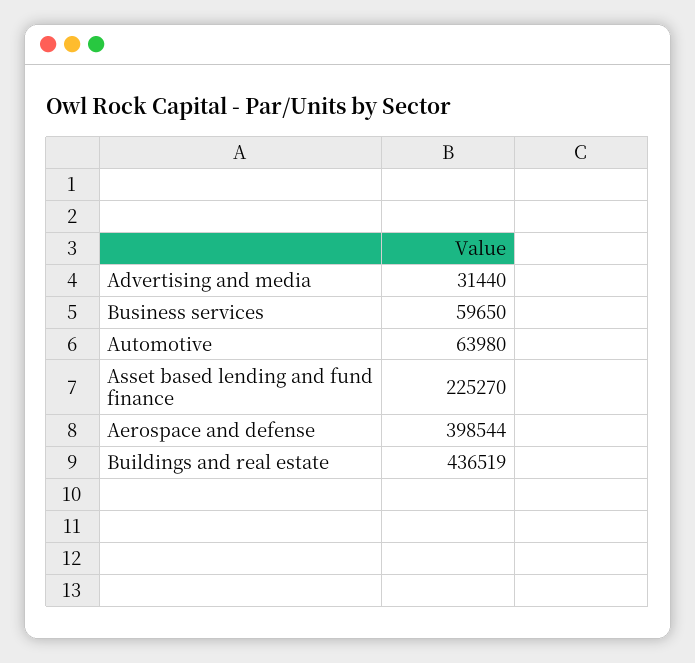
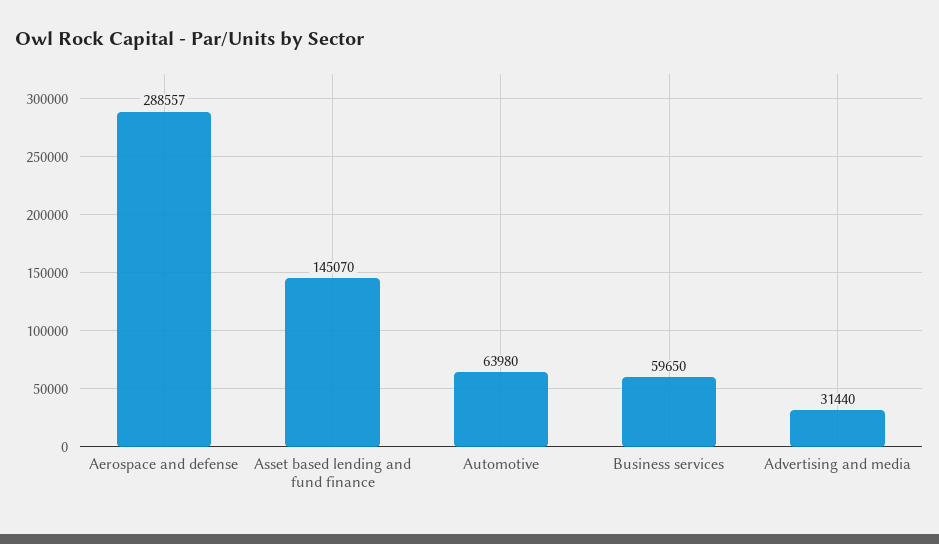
Asset based lending and fund finance: 225270 -> 145070
Aerospace and defense: 398544 -> 288557
Buildings and real estate: 436519 -> none

